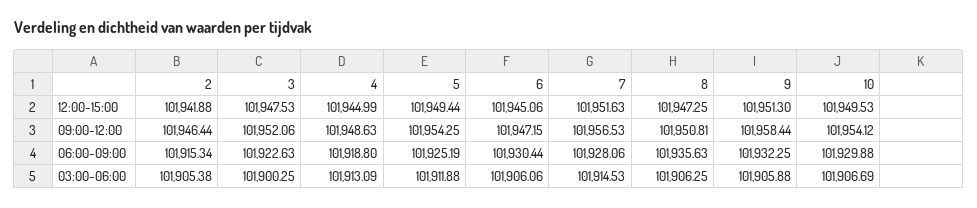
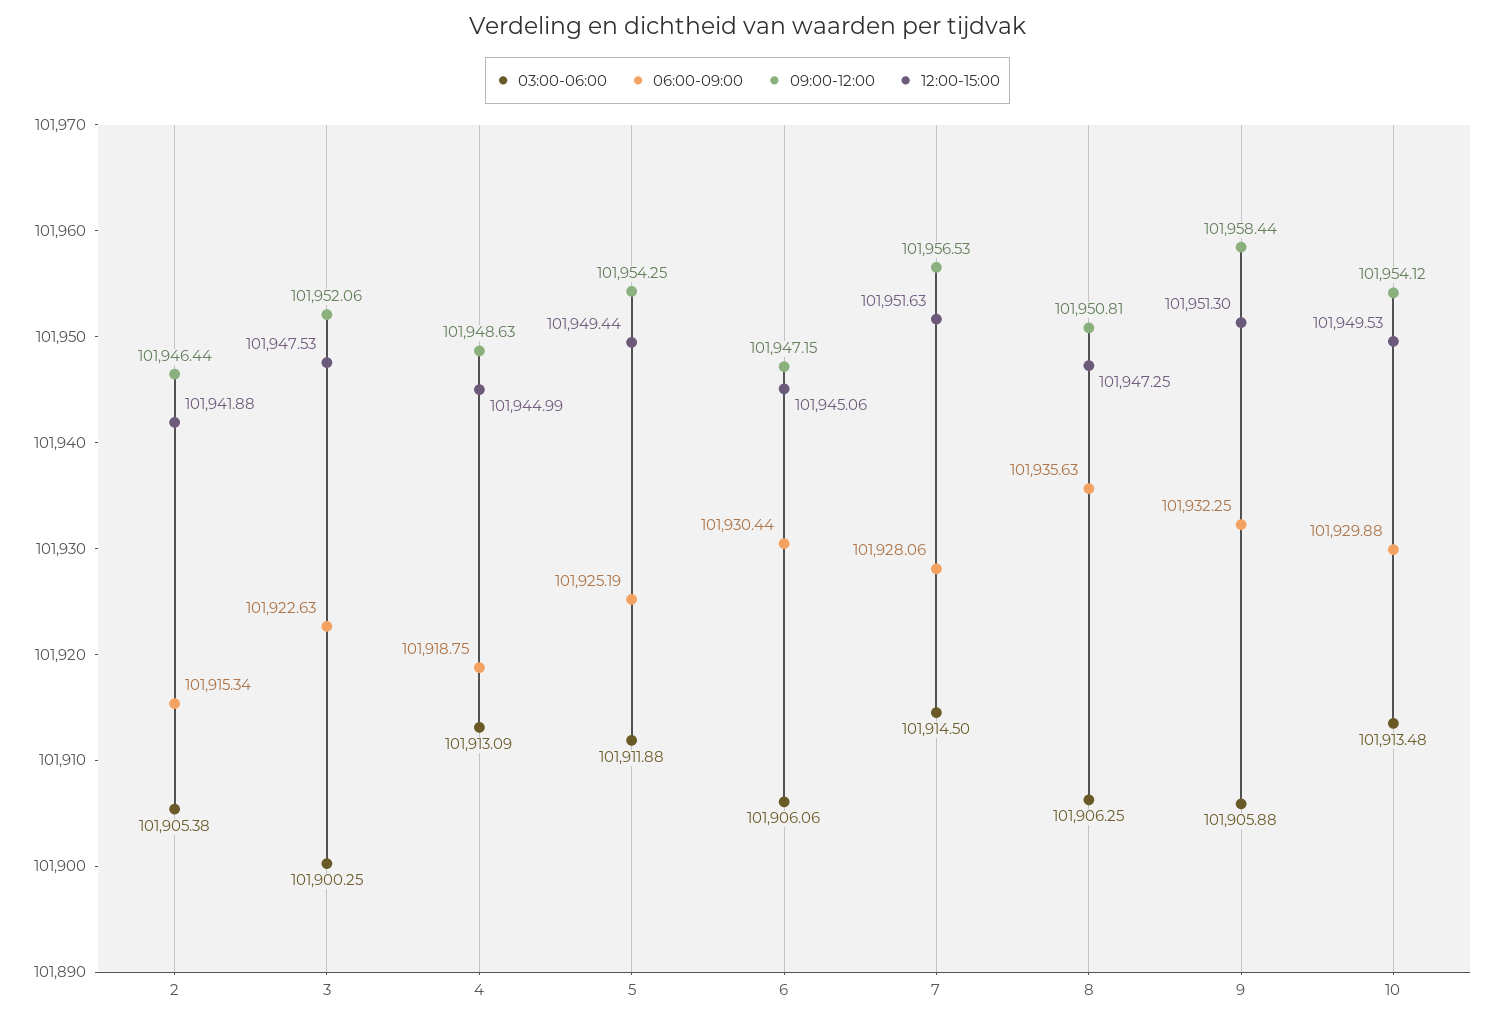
06:00-09:00, 4: 101918.8 -> 101918.75
03:00-06:00, 7: 101914.53 -> 101914.5
03:00-06:00, 10: 101906.69 -> 101913.48

